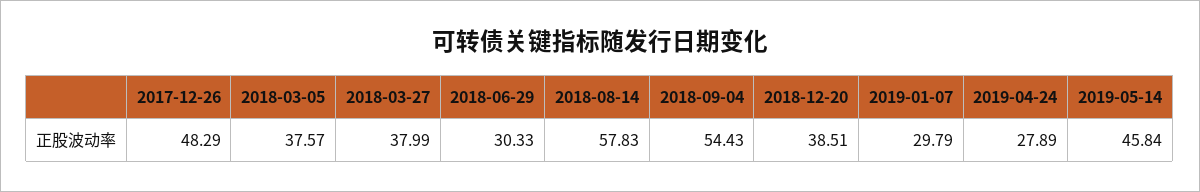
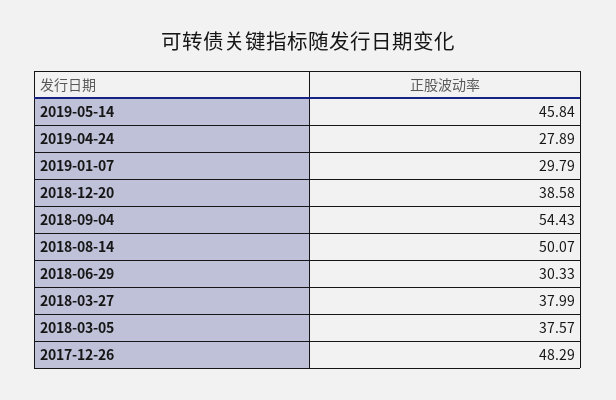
2018-08-14: 57.83 -> 50.07
2018-12-20: 38.51 -> 38.58

